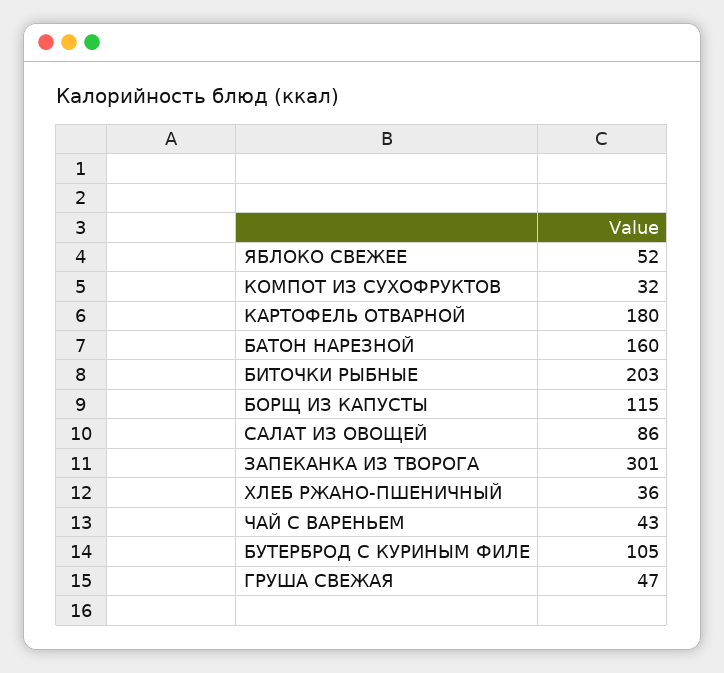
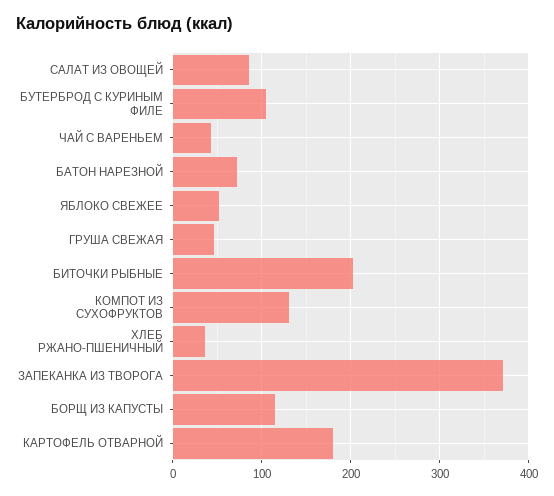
КОМПОТ ИЗ СУХОФРУКТОВ: 32 -> 130
БАТОН НАРЕЗНОЙ: 160 -> 70
ЗАПЕКАНКА ИЗ ТВОРОГА: 301 -> 370

